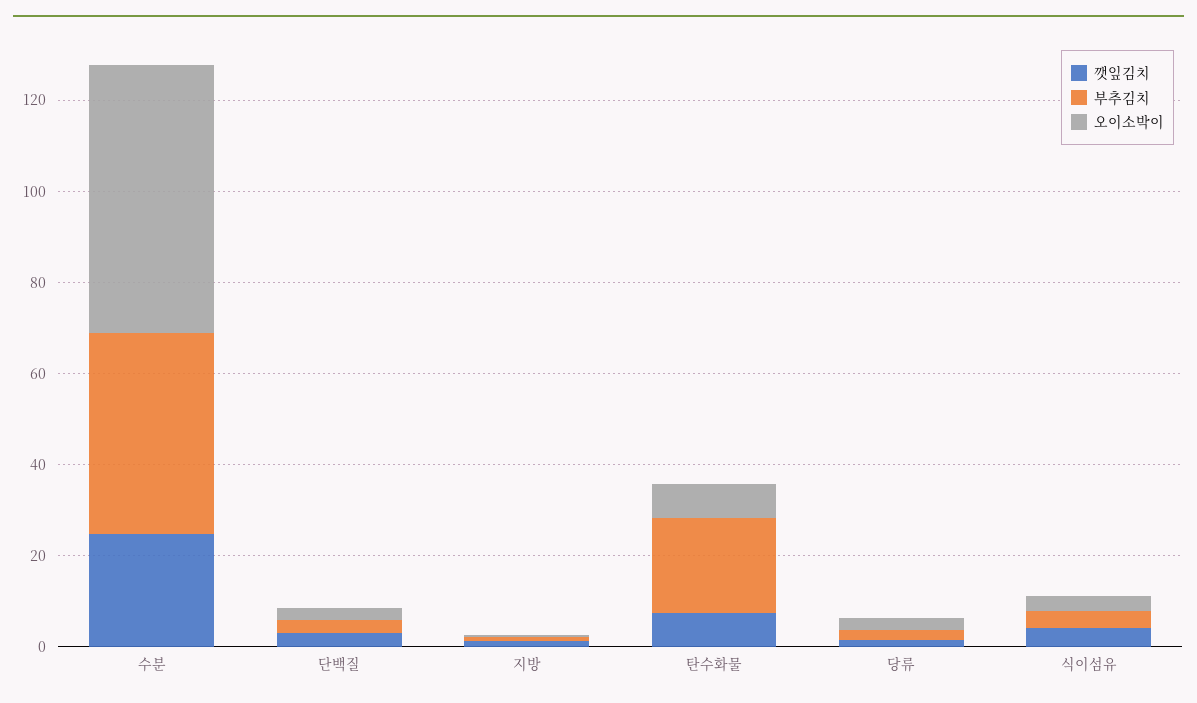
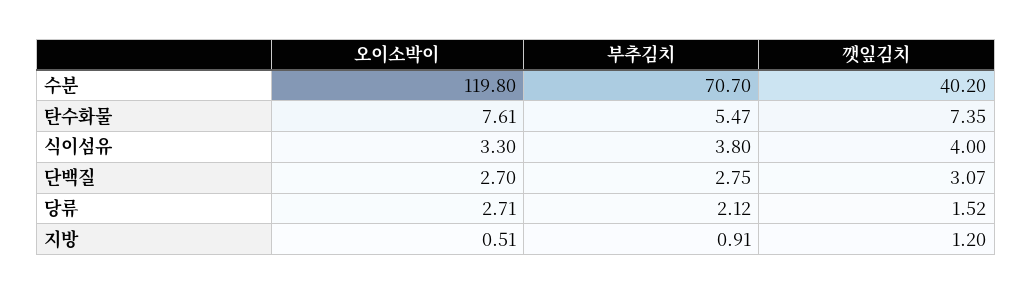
깻잎김치, 수분: 25 -> 40.2
부추김치, 수분: 45 -> 70.7
오이소박이, 수분: 60 -> 119.8
부추김치, 탄수화물: 20 -> 5.47

